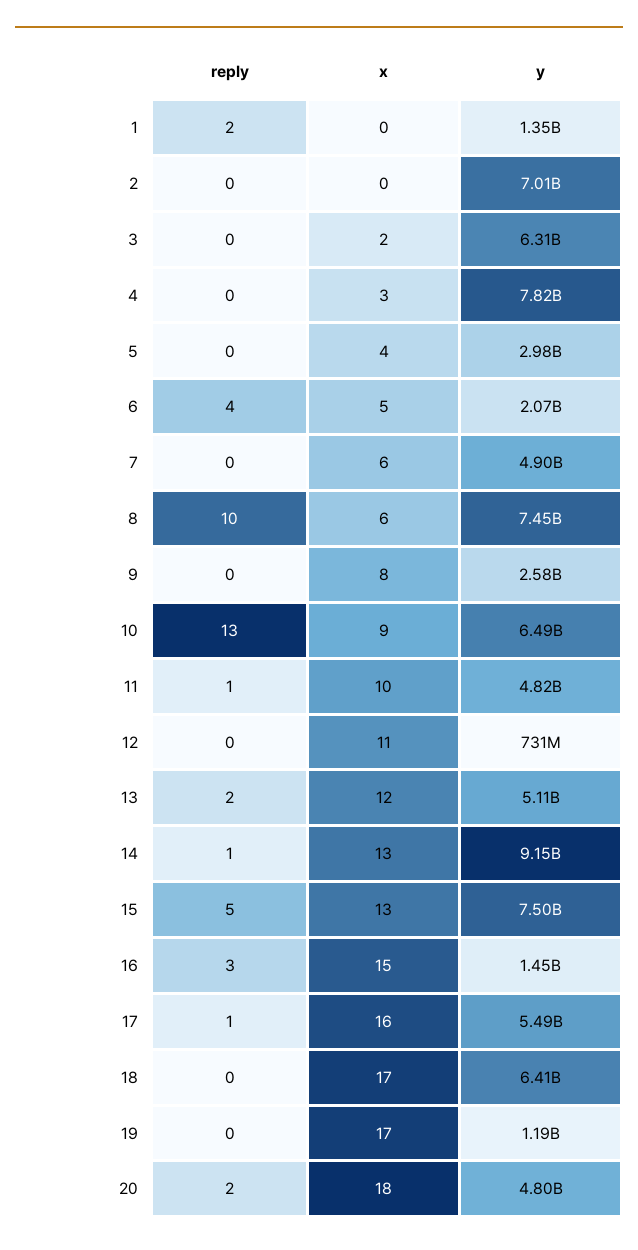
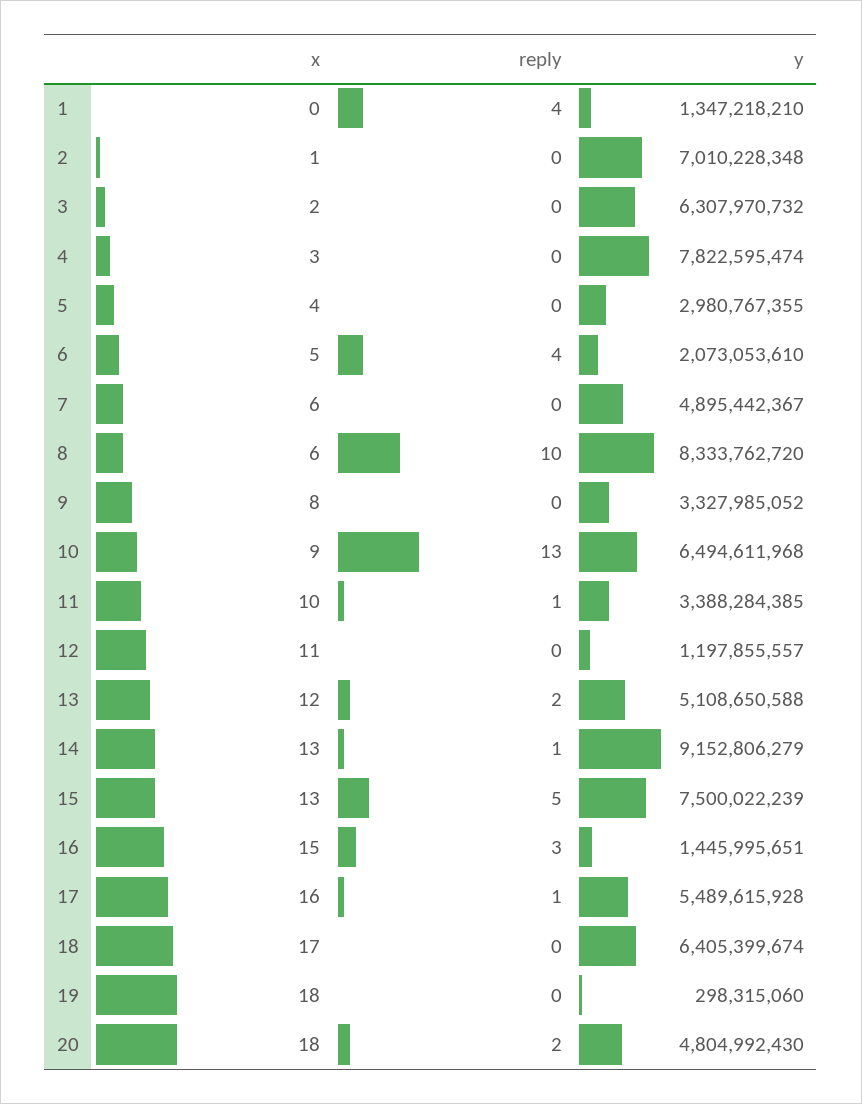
reply, 1: 2 -> 4
x, 2: 0 -> 1
y, 8: 7450000000 -> 8333762720
y, 9: 2580000000 -> 3327985052
y, 11: 4820000000 -> 3388284385
y, 12: 731000000 -> 1197855557
x, 19: 17 -> 18
y, 19: 1190000000 -> 298315060

